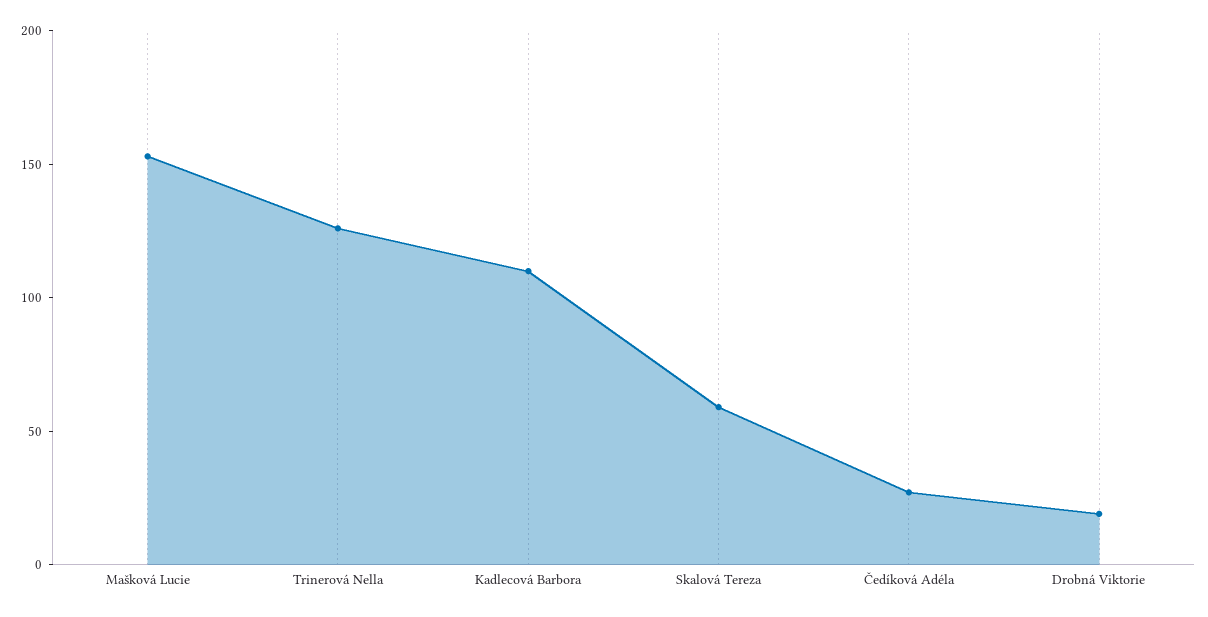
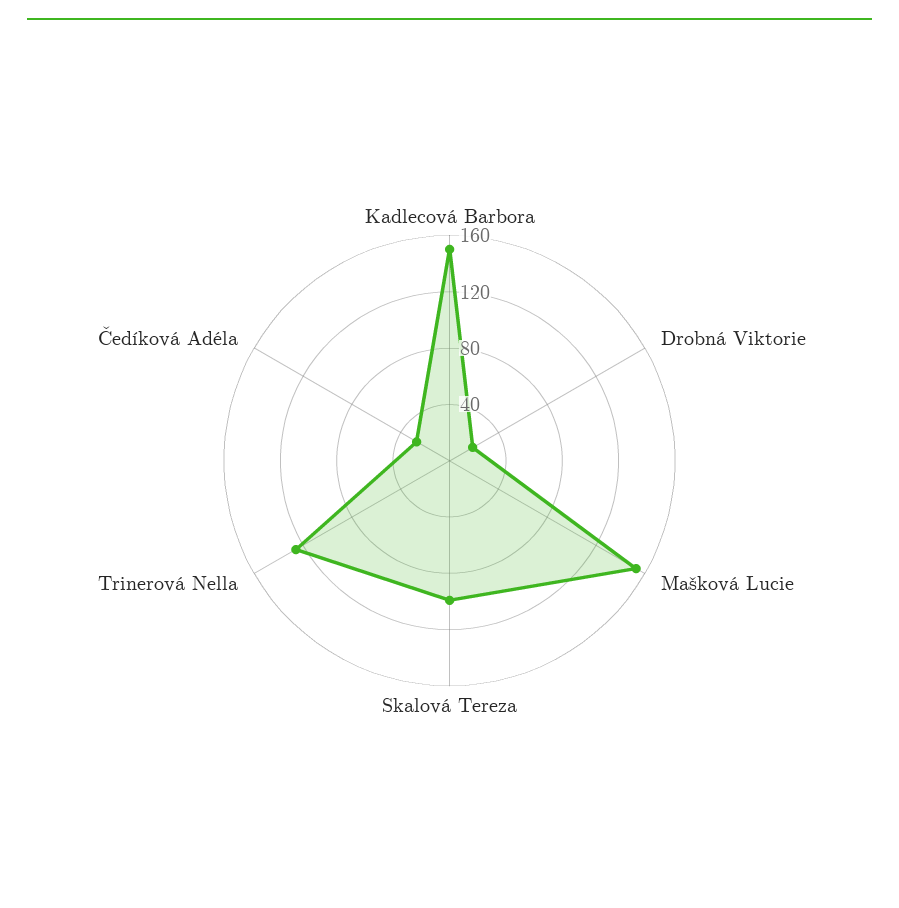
Kadlecová Barbora: 110 -> 150
Skalová Tereza: 60 -> 100

